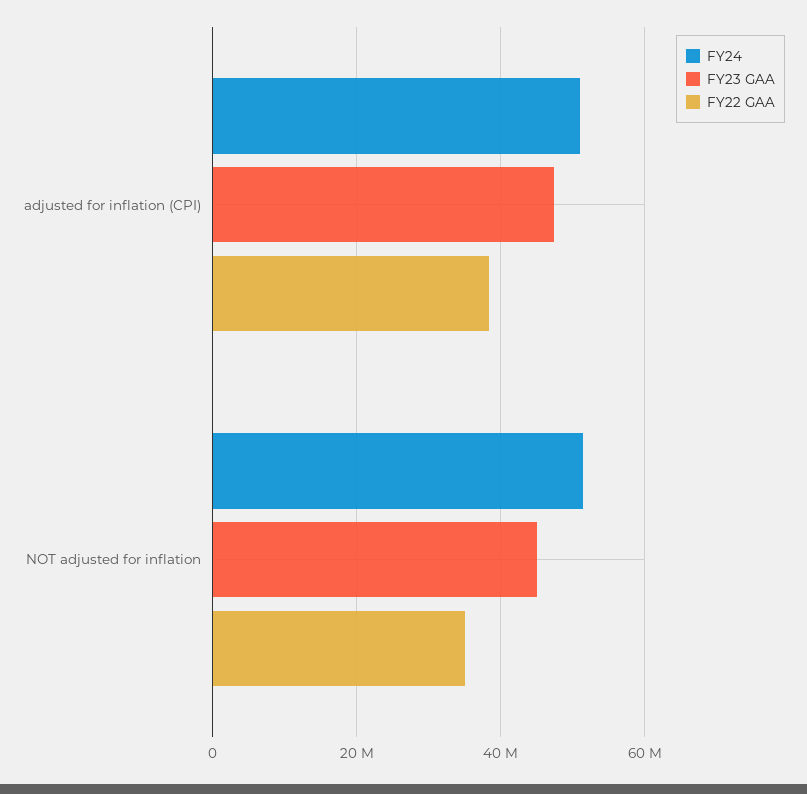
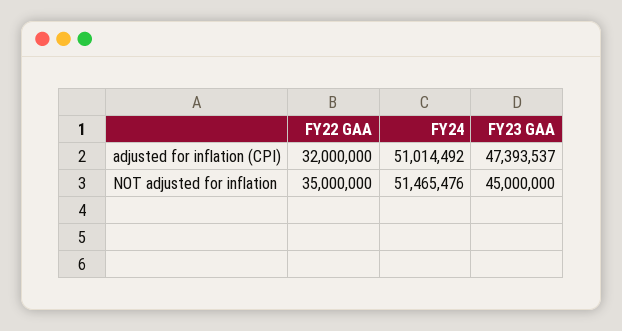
FY22 GAA, adjusted for inflation (CPI): 38000000 -> 32000000

